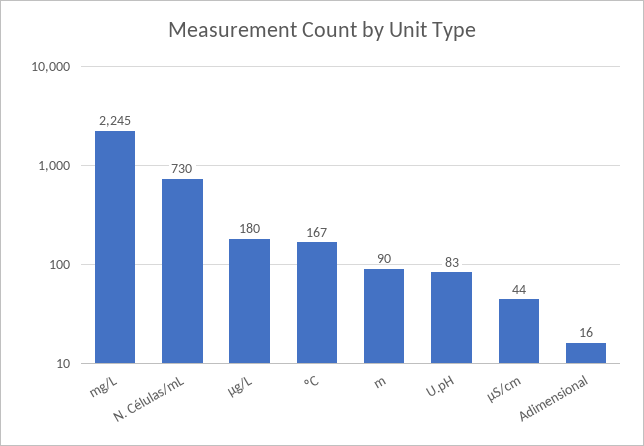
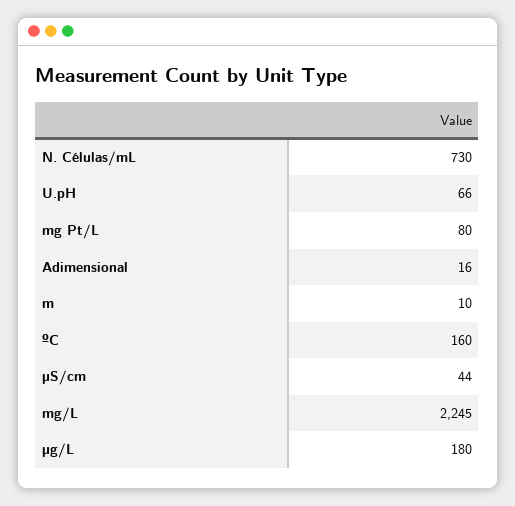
ºC: 167 -> 160
m: 90 -> 10
U.pH: 83 -> 66
mg Pt/L: none -> 80

